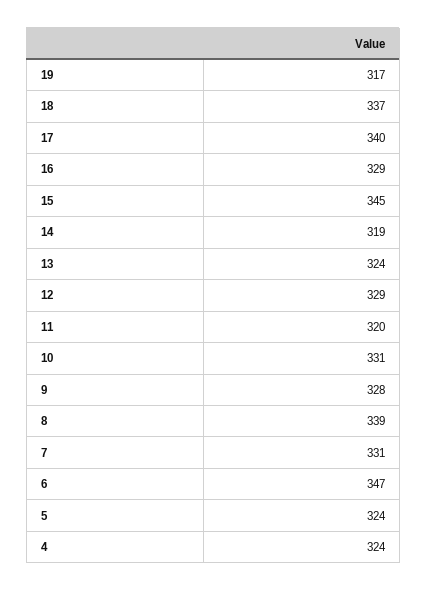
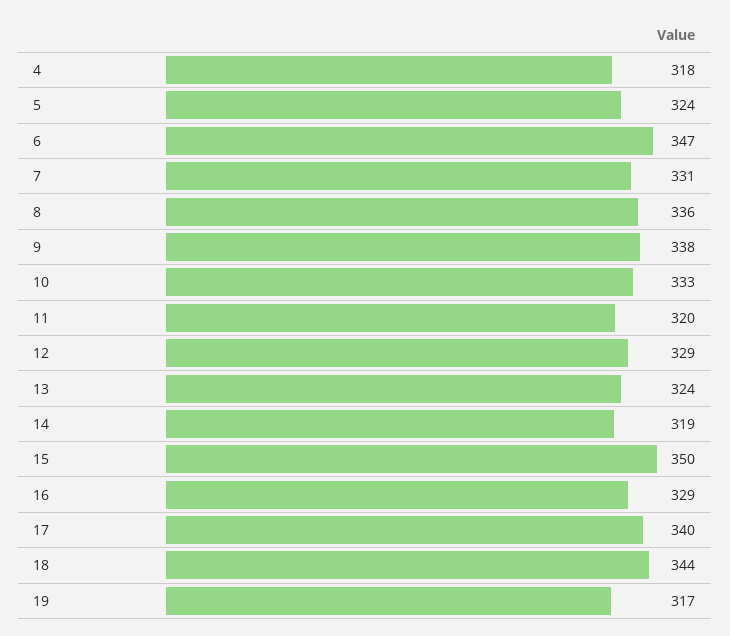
18: 337 -> 344
15: 345 -> 350
10: 331 -> 333
9: 328 -> 338
8: 339 -> 336
4: 324 -> 318

